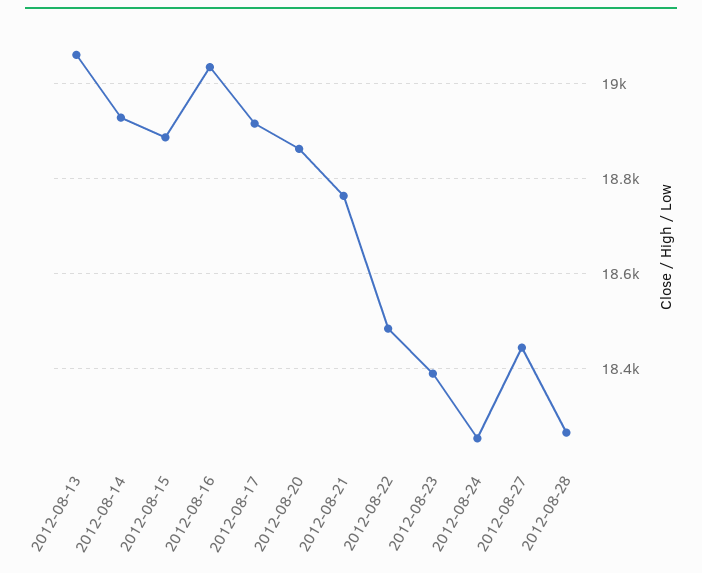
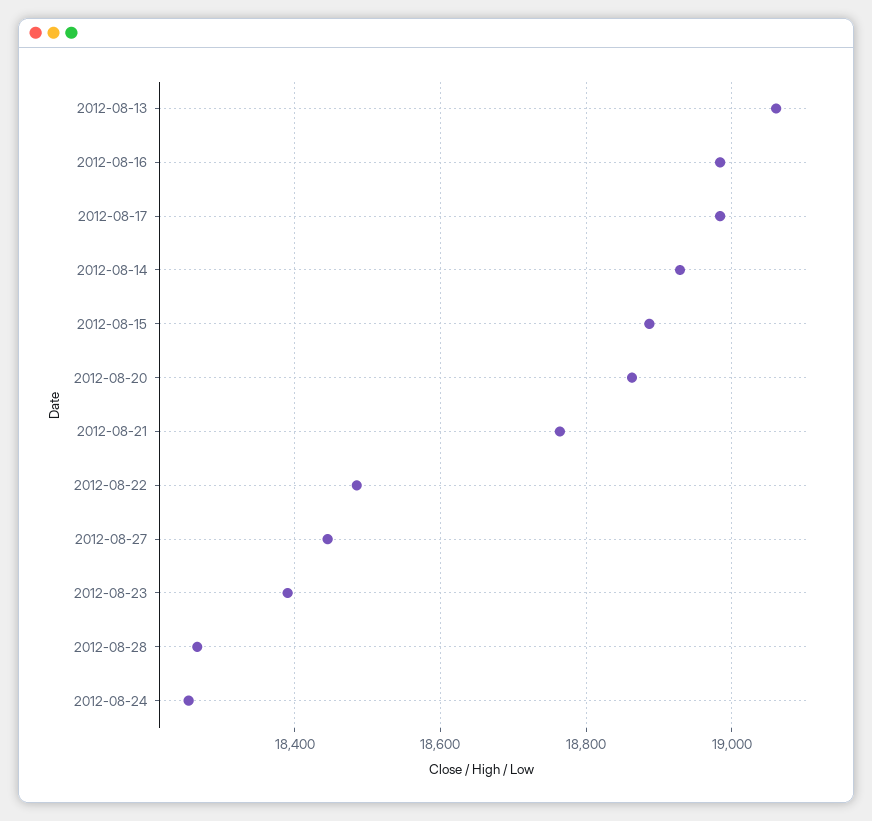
2012-08-16: 19040 -> 18980
2012-08-17: 18920 -> 18980

